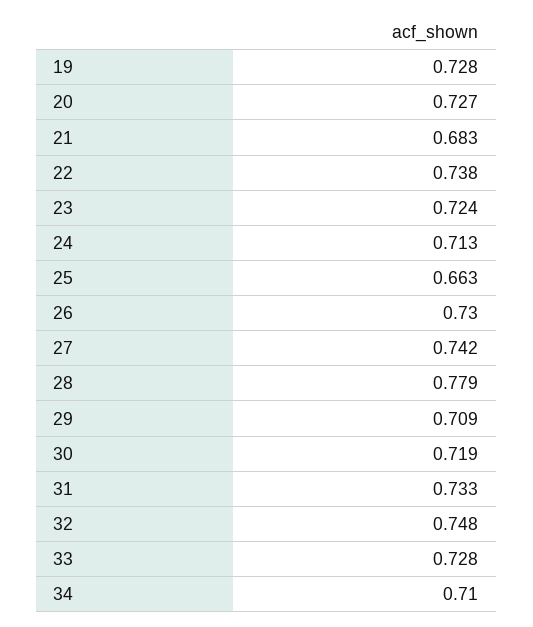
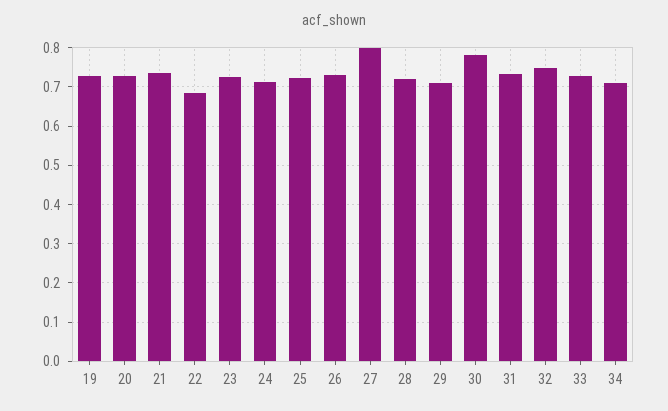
21: 0.683 -> 0.74
22: 0.738 -> 0.68
25: 0.663 -> 0.72
27: 0.742 -> 0.8
28: 0.779 -> 0.72
30: 0.719 -> 0.78

